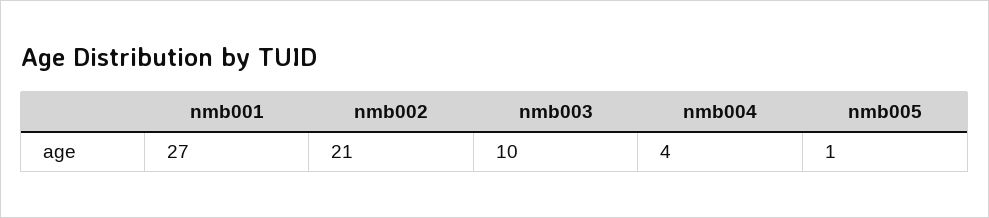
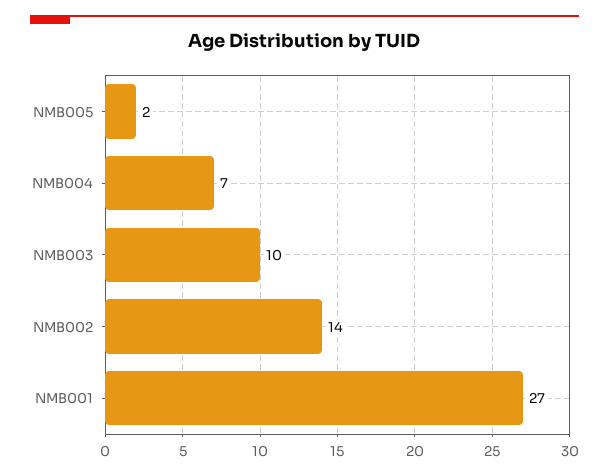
nmb002: 21 -> 14
nmb004: 4 -> 7
nmb005: 1 -> 2

